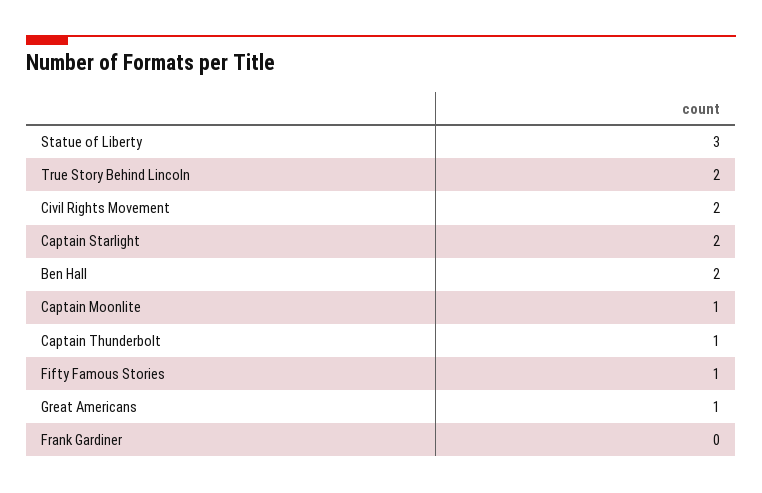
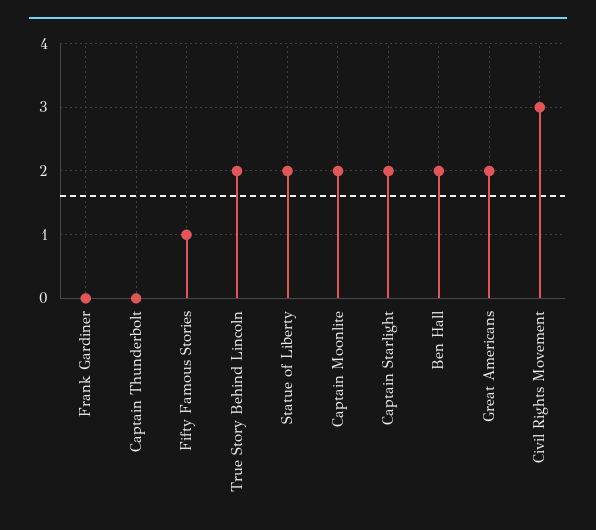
Statue of Liberty: 3 -> 2
Civil Rights Movement: 2 -> 3
Captain Moonlite: 1 -> 2
Captain Thunderbolt: 1 -> 0
Great Americans: 1 -> 2

